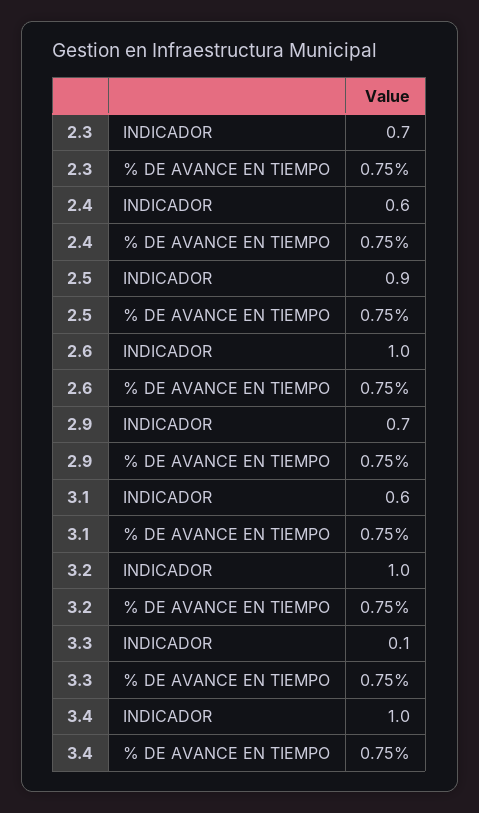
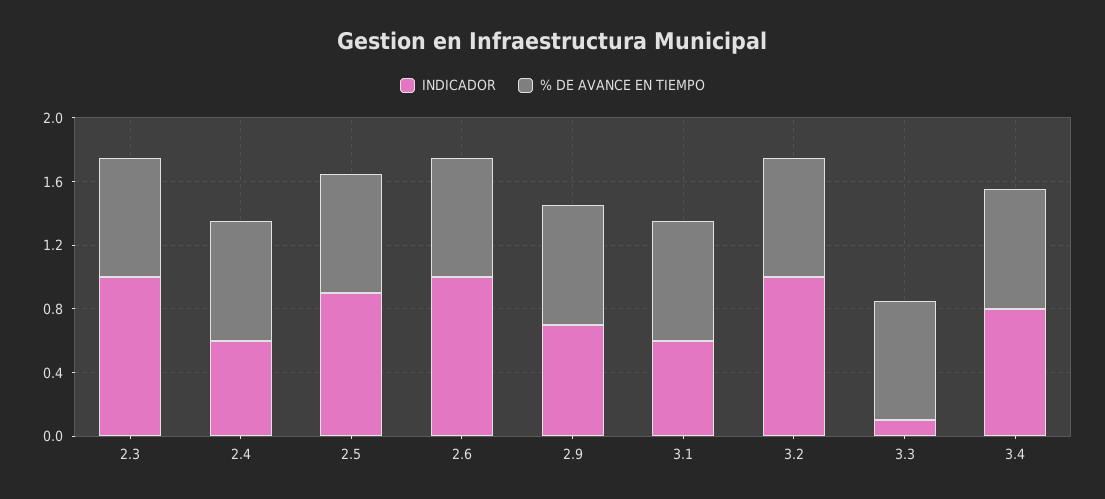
INDICADOR, 2.3: 0.7 -> 1
INDICADOR, 3.4: 1 -> 0.8

